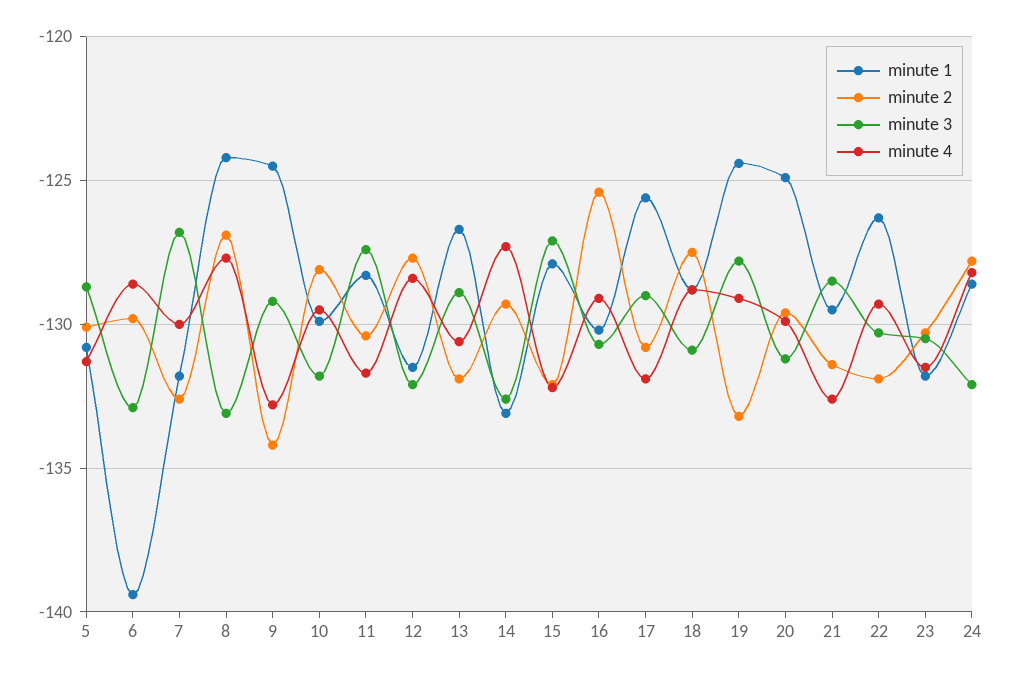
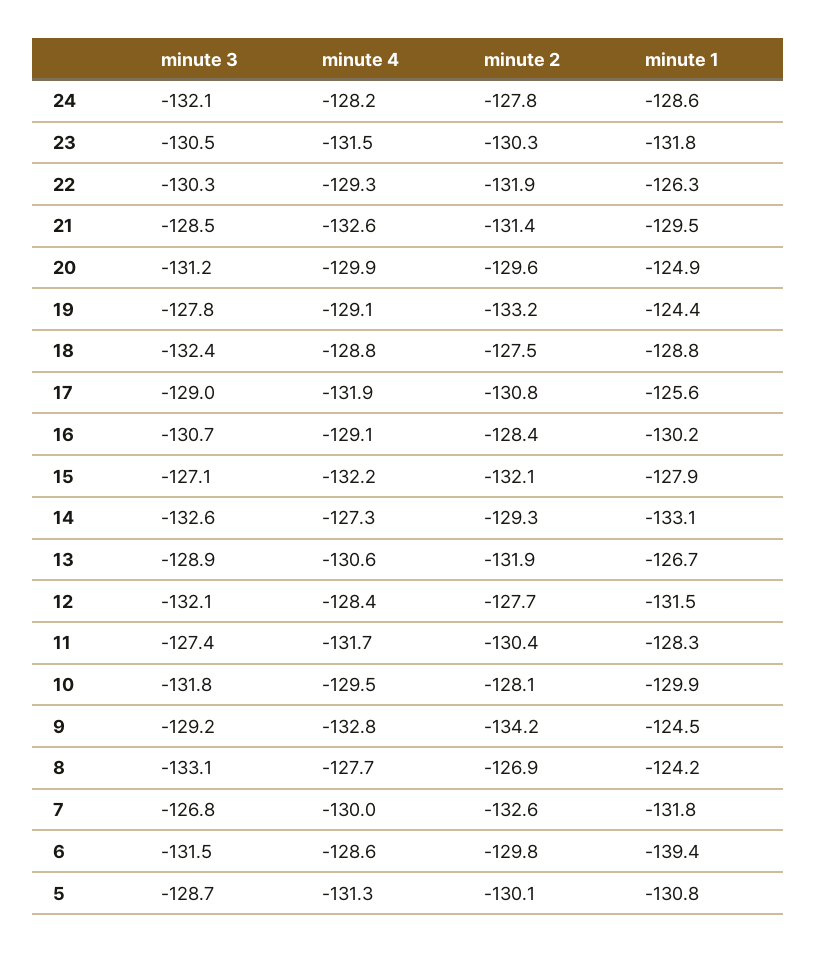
minute 3, 6: -133 -> -131.5
minute 2, 16: -125.5 -> -128.4
minute 3, 18: -131 -> -132.4

